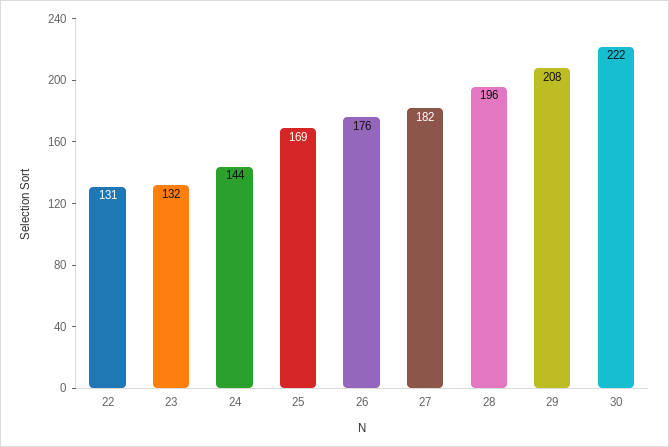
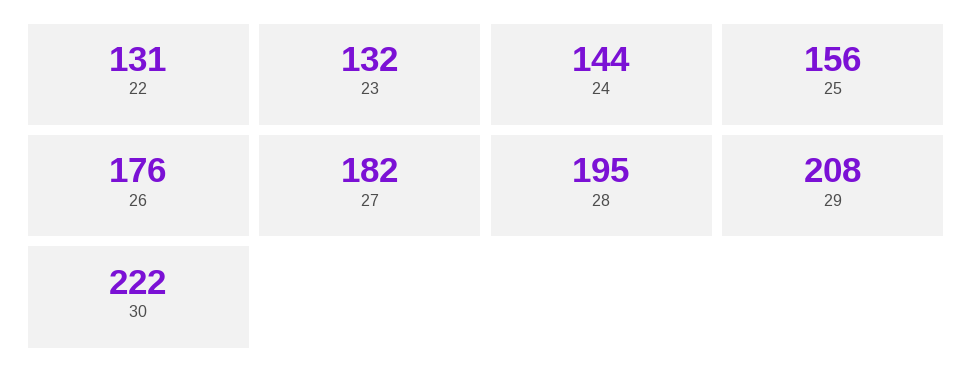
25: 169 -> 156
28: 196 -> 195

